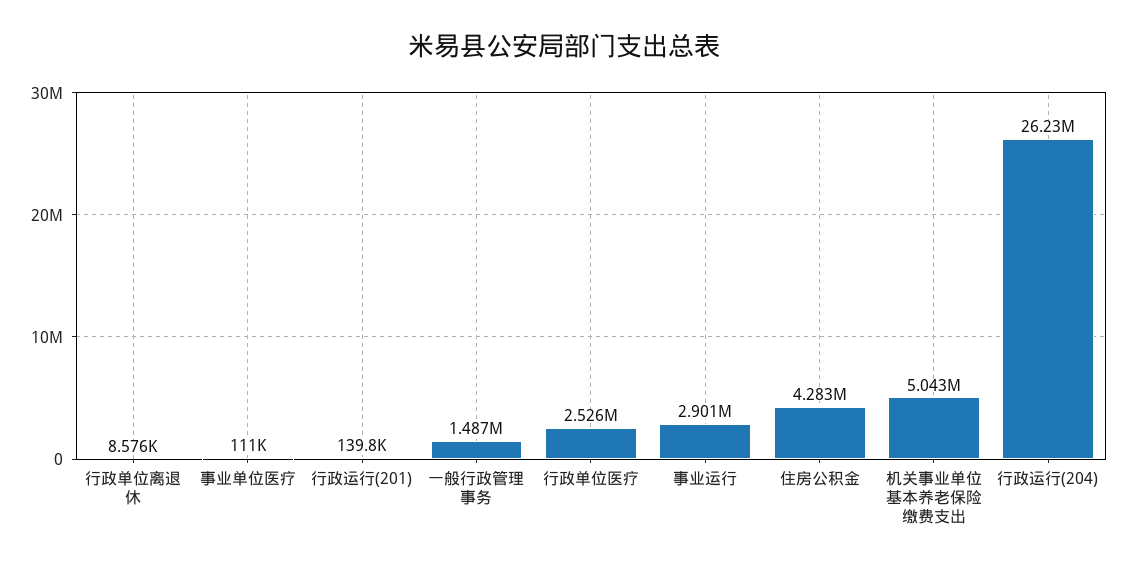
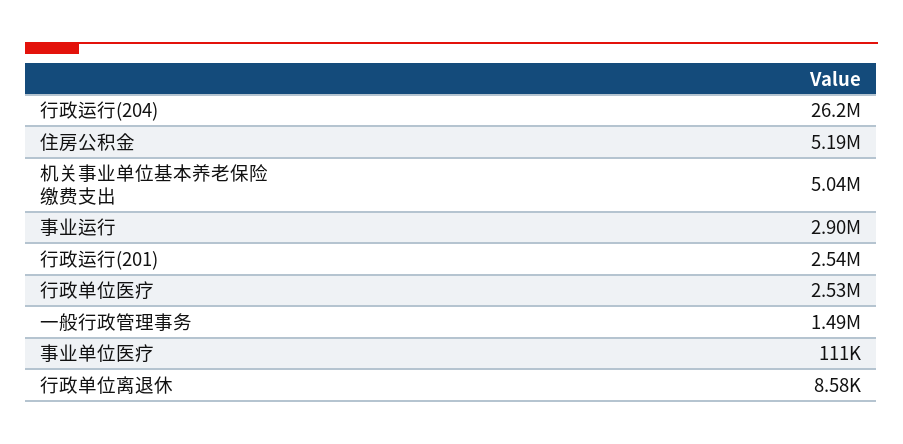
行政运行(201): 139800 -> 2540000
住房公积金: 4283000 -> 5190000

